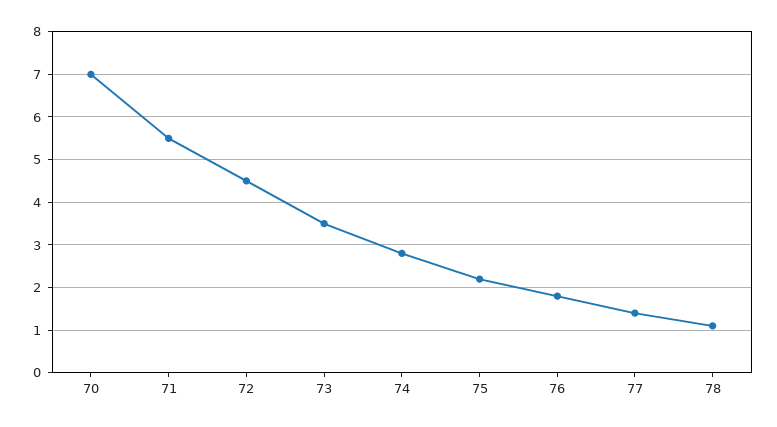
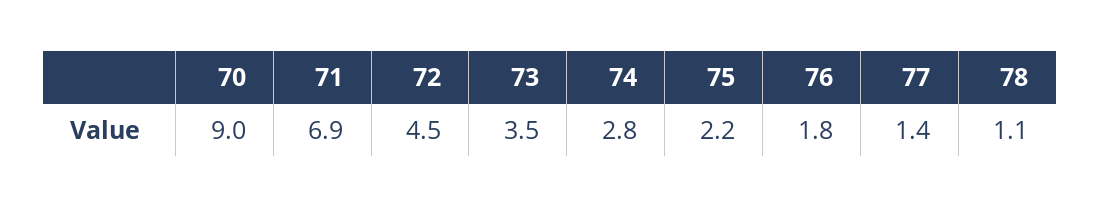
70: 7 -> 9
71: 5.5 -> 6.9

